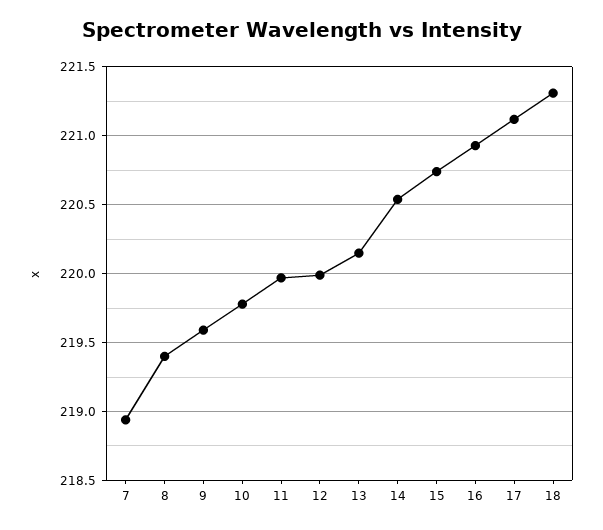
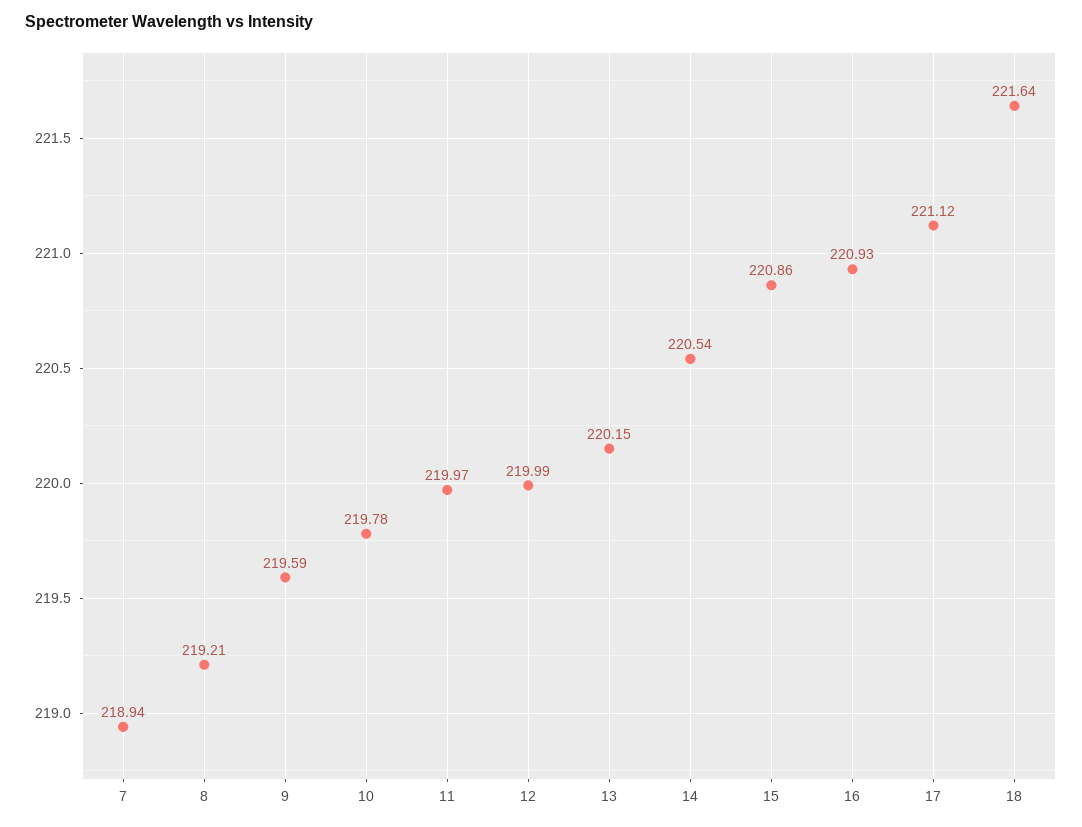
8: 219.4 -> 219.21
15: 220.75 -> 220.86
18: 221.3 -> 221.64

